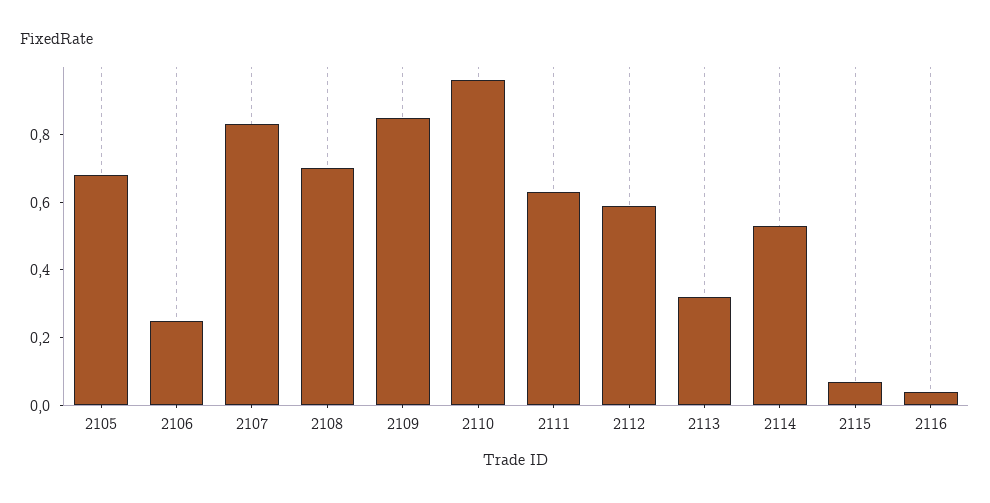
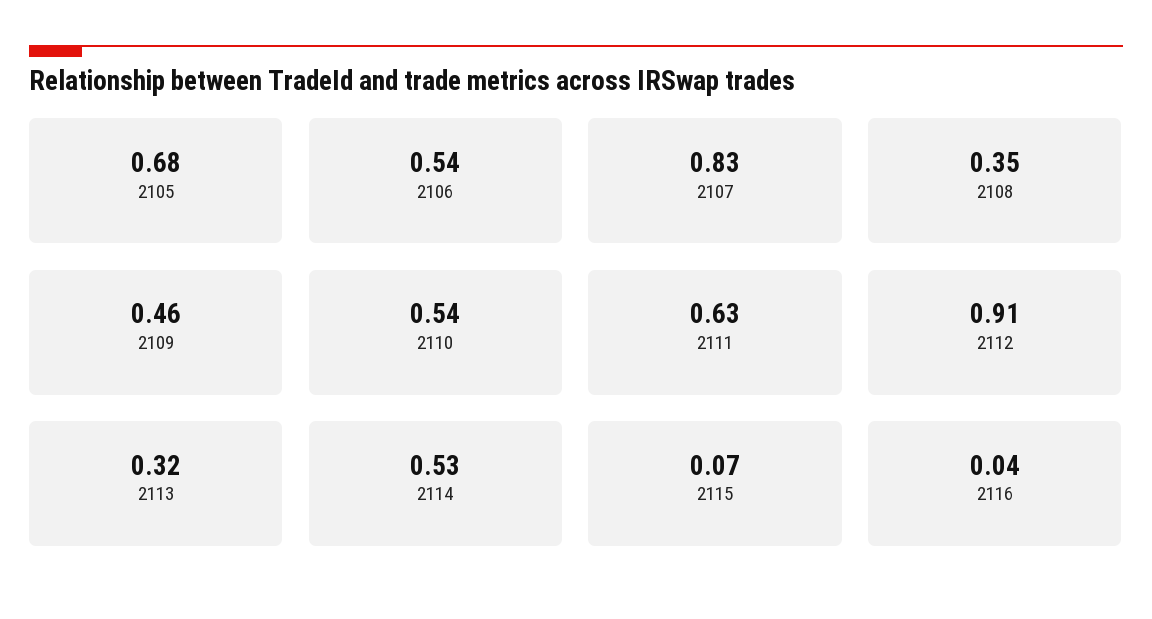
2106: 0.25 -> 0.54
2108: 0.7 -> 0.35
2109: 0.85 -> 0.46
2110: 0.95 -> 0.54
2112: 0.6 -> 0.91

